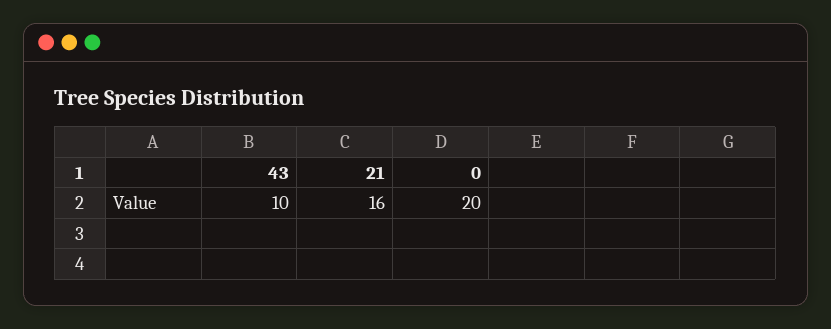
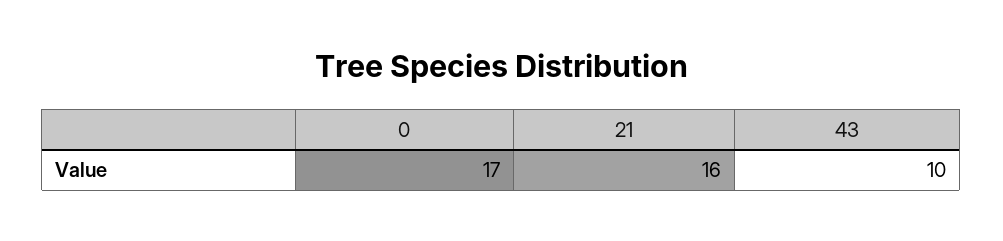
0: 20 -> 17

